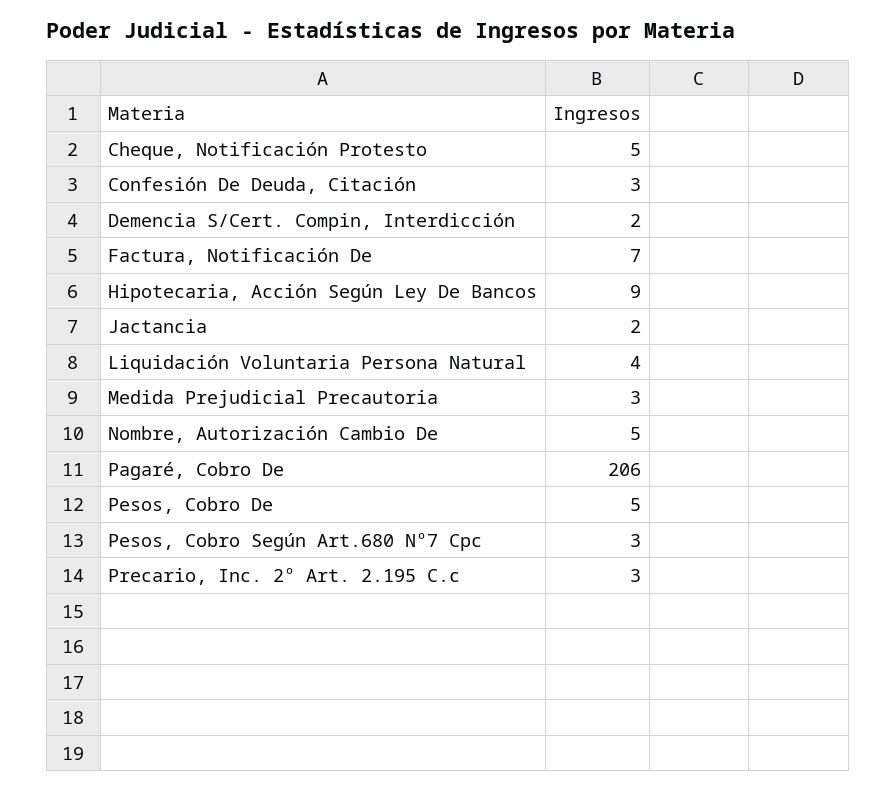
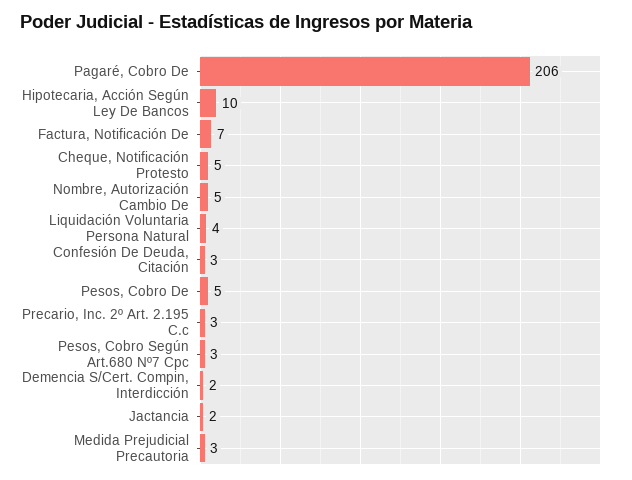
Hipotecaria, Acción Según Ley De Bancos: 9 -> 10

